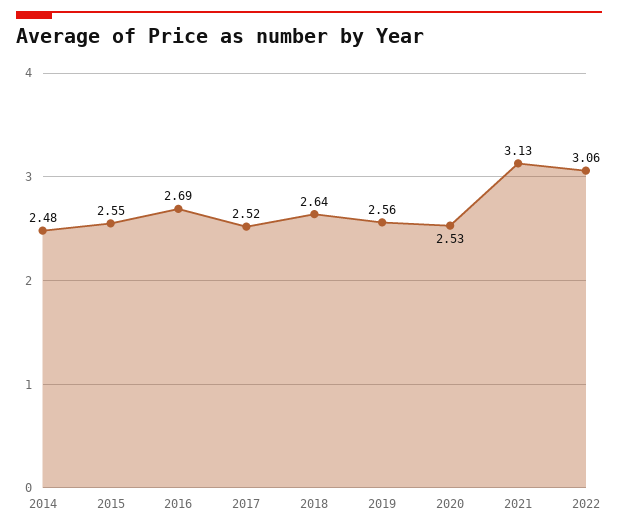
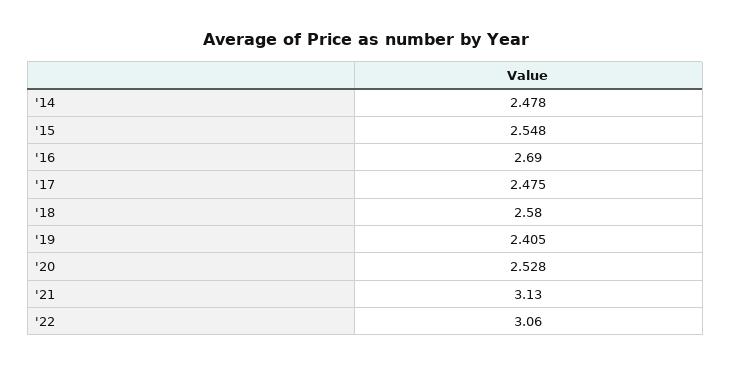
2017: 2.52 -> 2.475
2018: 2.64 -> 2.58
2019: 2.56 -> 2.405

